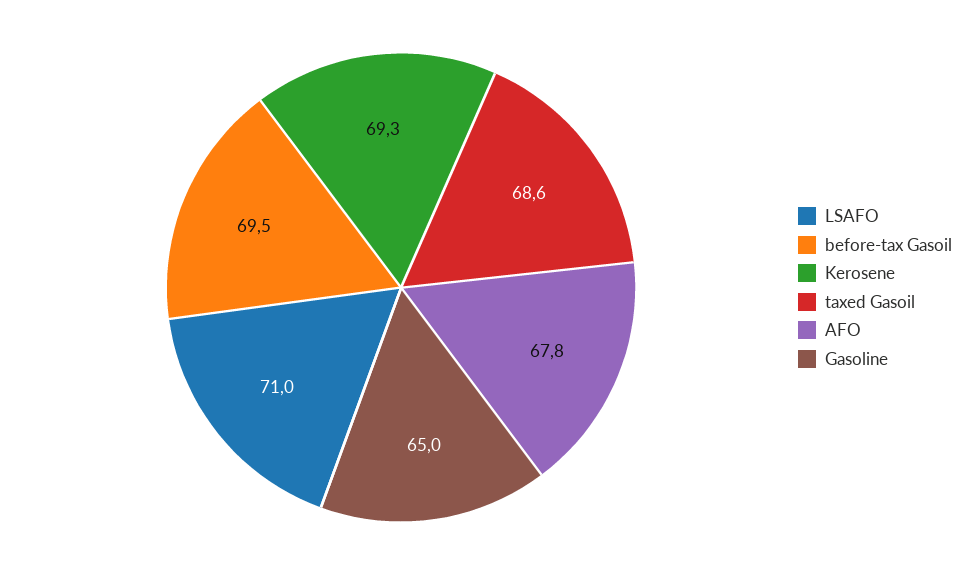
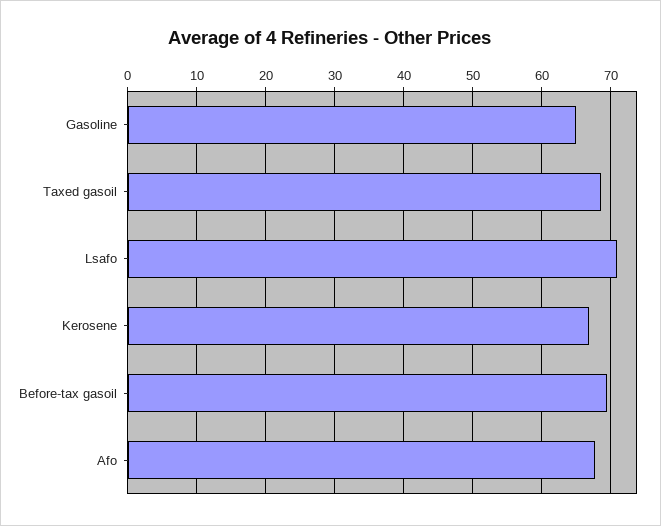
Kerosene: 69.3 -> 67

